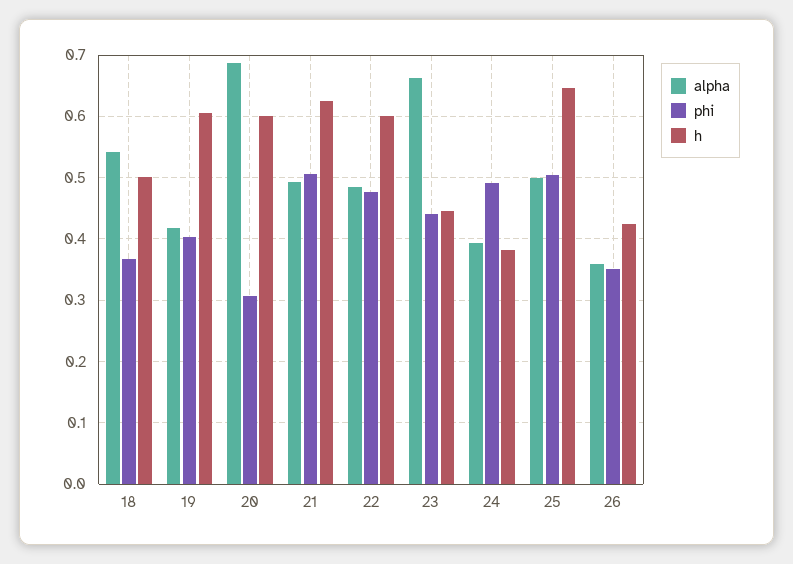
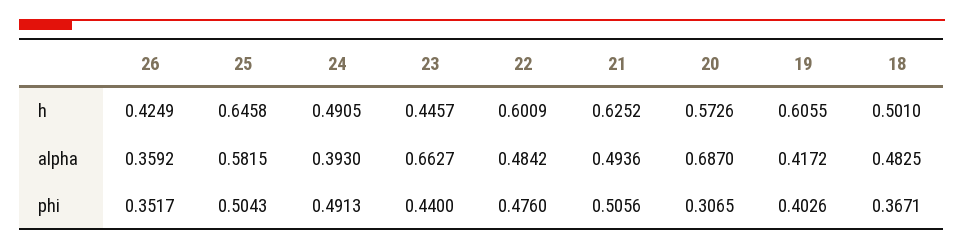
alpha, 18: 0.54 -> 0.4825
h, 20: 0.6 -> 0.5726
h, 24: 0.38 -> 0.4905
alpha, 25: 0.5 -> 0.5815

